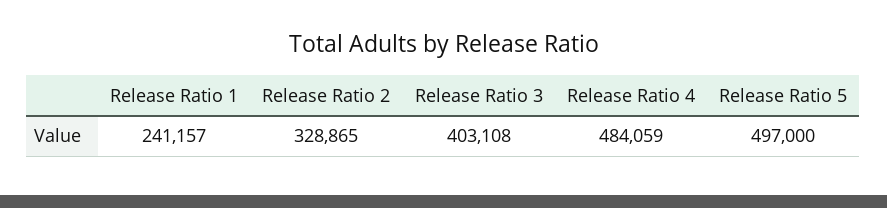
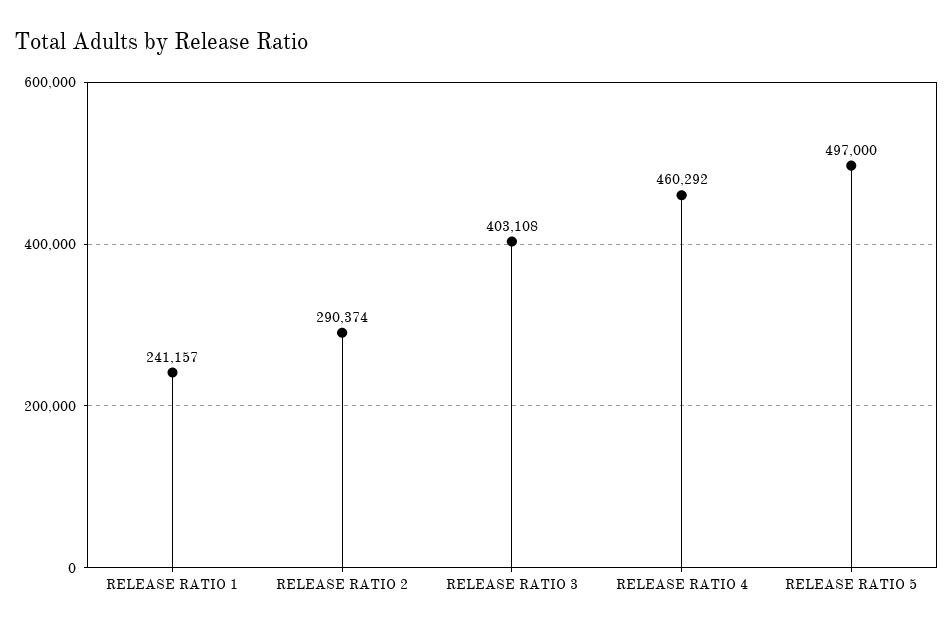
Release Ratio 2: 328865 -> 290374
Release Ratio 4: 484059 -> 460292

